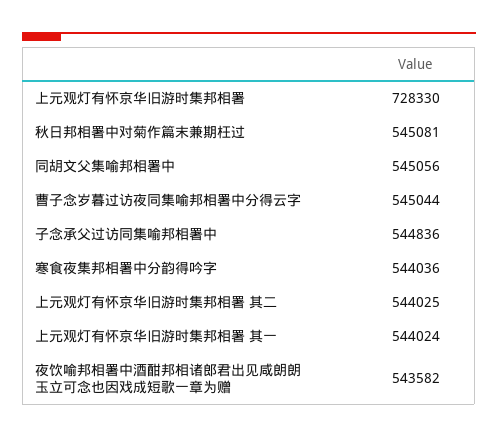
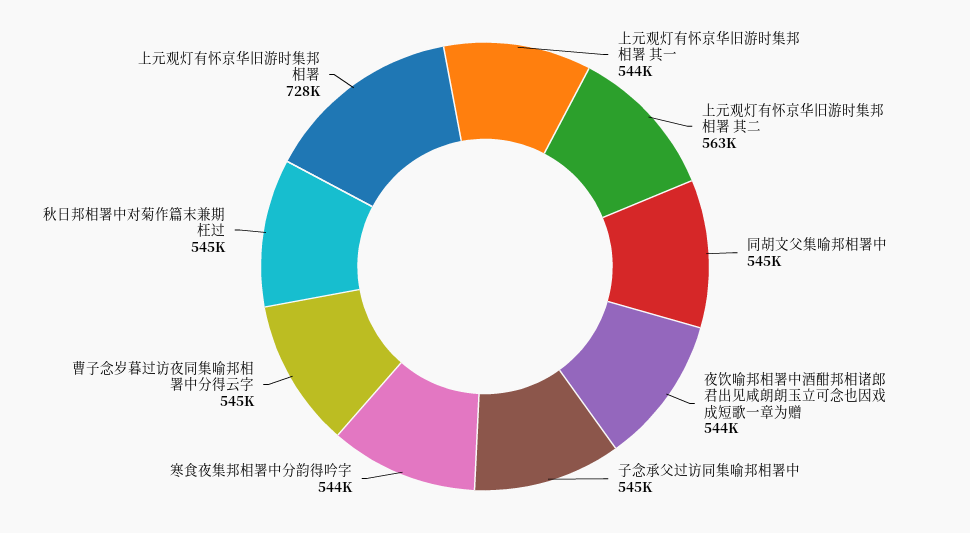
上元观灯有怀京华旧游时集邦相署 其二: 544025 -> 563000

